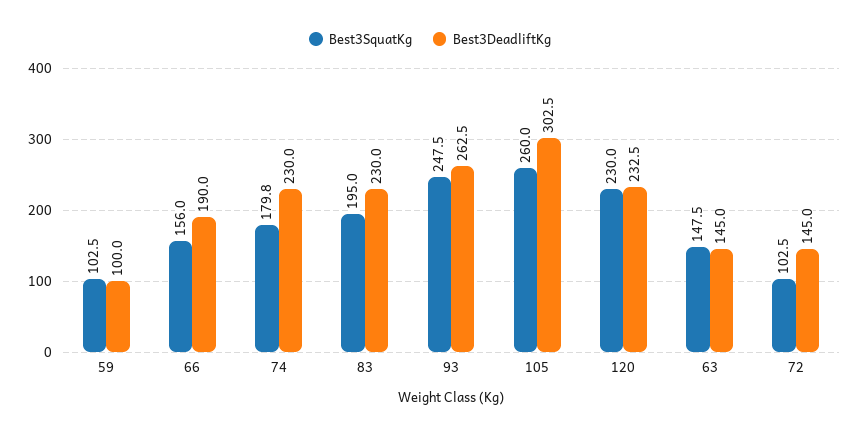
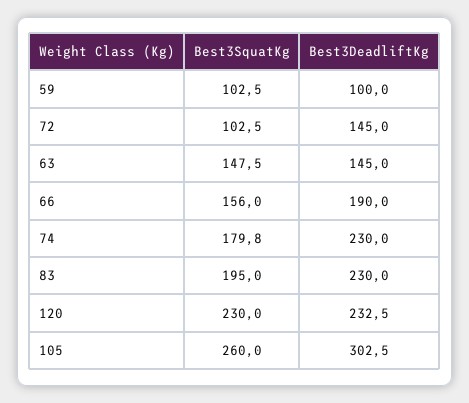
Best3SquatKg, 93: 247.5 -> none
Best3DeadliftKg, 93: 262.5 -> none

